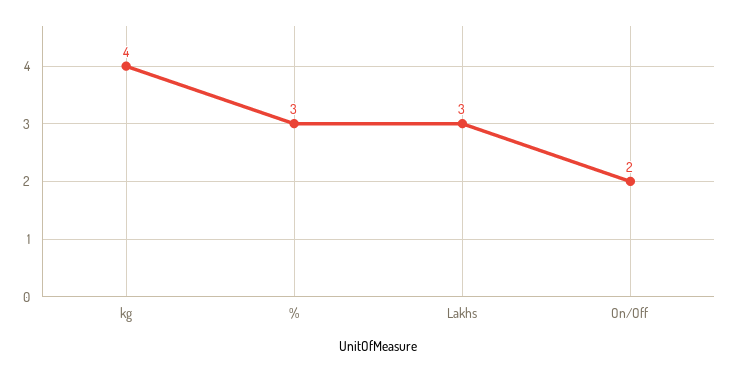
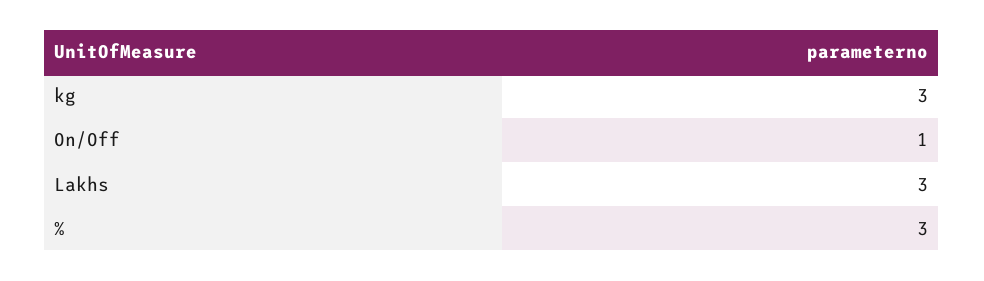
kg: 4 -> 3
On/Off: 2 -> 1

